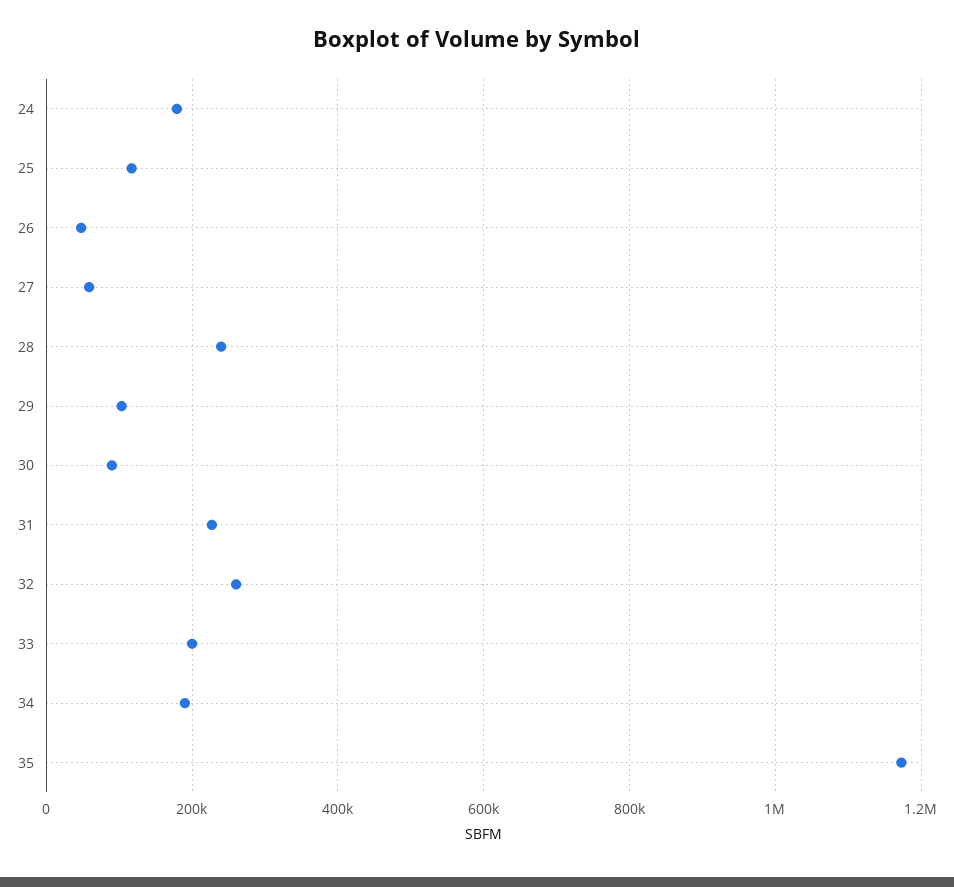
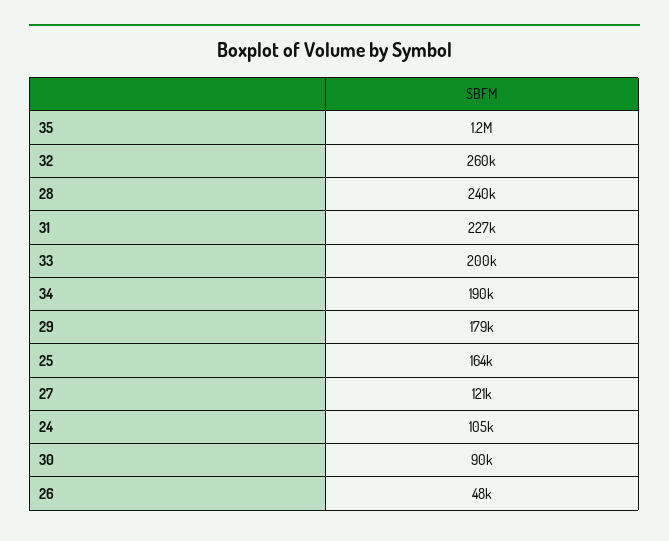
24: 180000 -> 105000
25: 120000 -> 164000
27: 60000 -> 121000
29: 100000 -> 179000

